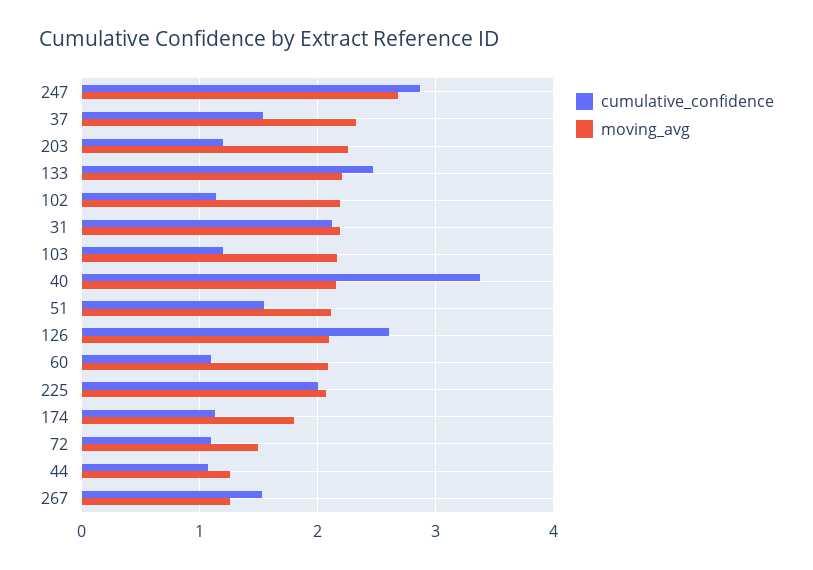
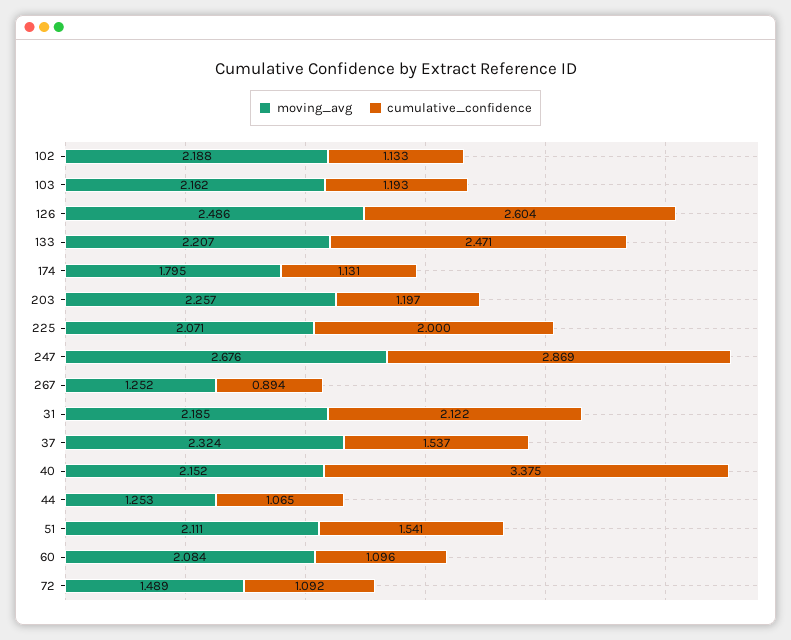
moving_avg, 126: 2.1 -> 2.486
cumulative_confidence, 267: 1.5 -> 0.894

